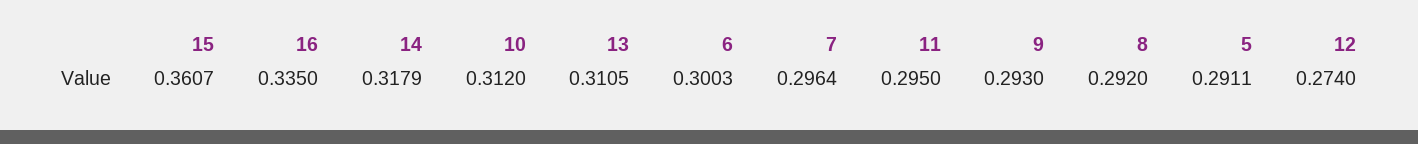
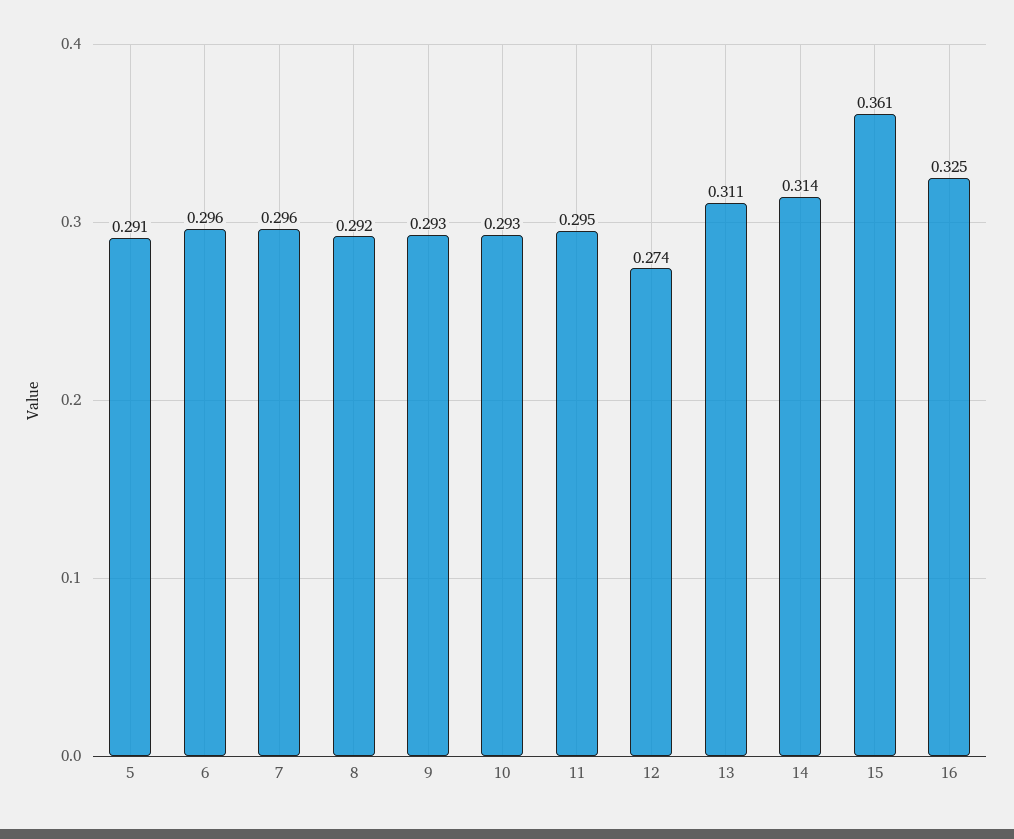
16: 0.335 -> 0.325
14: 0.3179 -> 0.314
10: 0.312 -> 0.293
6: 0.3003 -> 0.296

